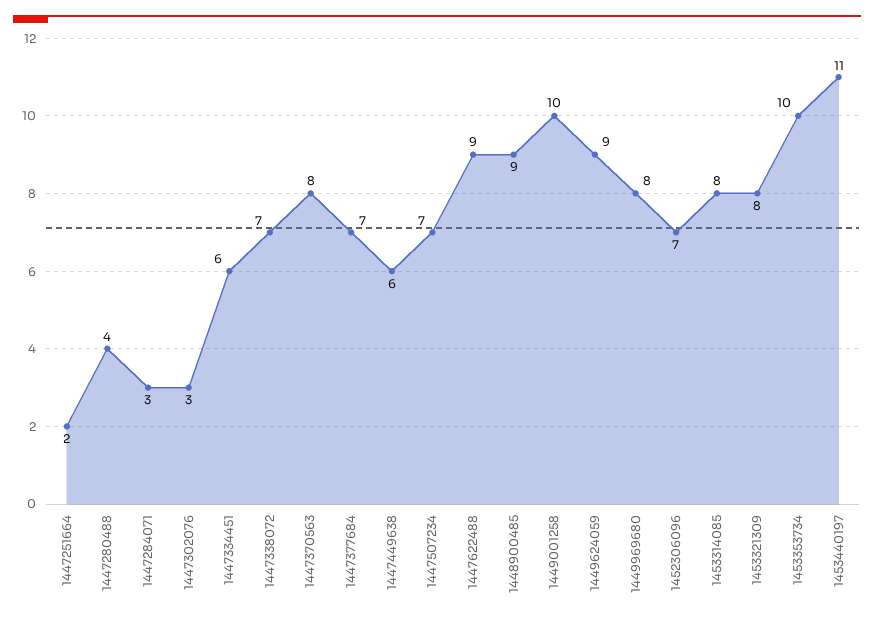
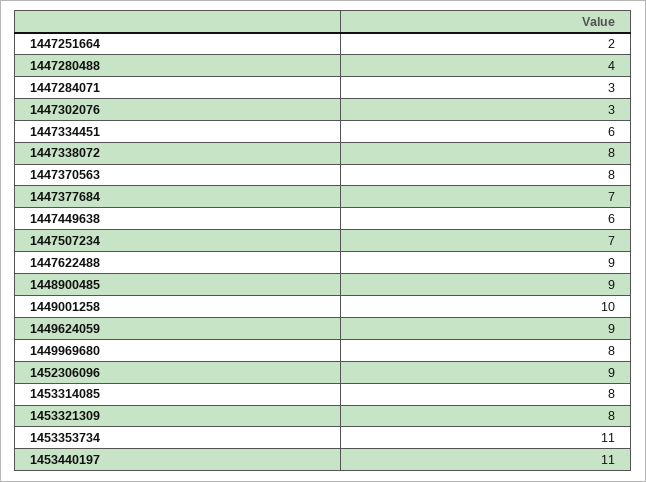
1447338072: 7 -> 8
1452306096: 7 -> 9
1453353734: 10 -> 11

